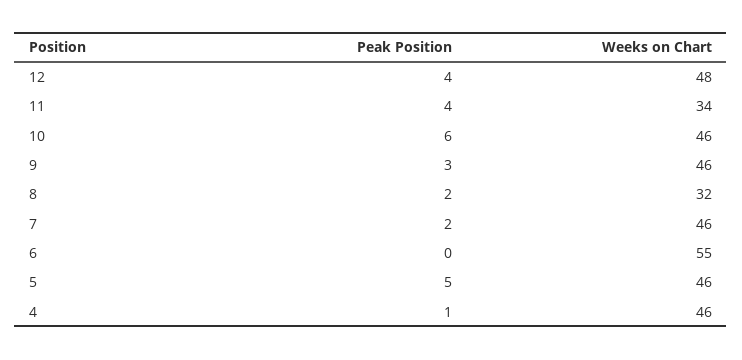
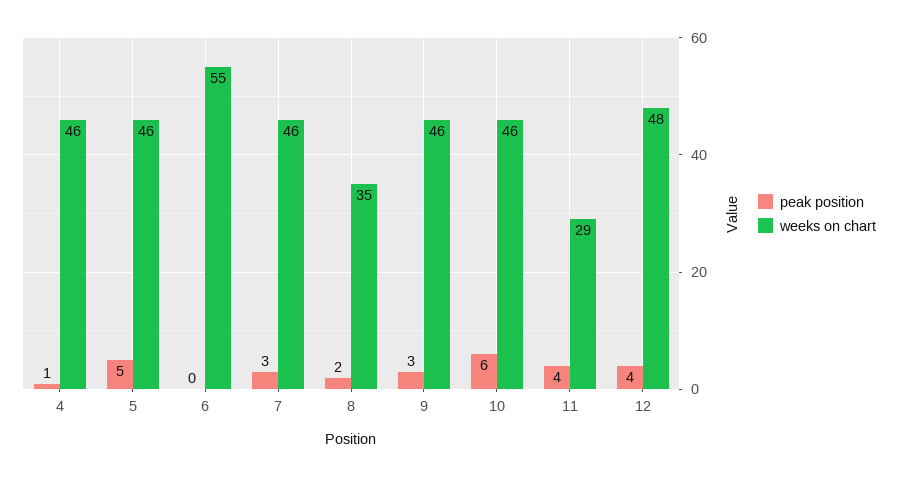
Weeks on Chart, 11: 34 -> 29
Weeks on Chart, 8: 32 -> 35
Peak Position, 7: 2 -> 3

